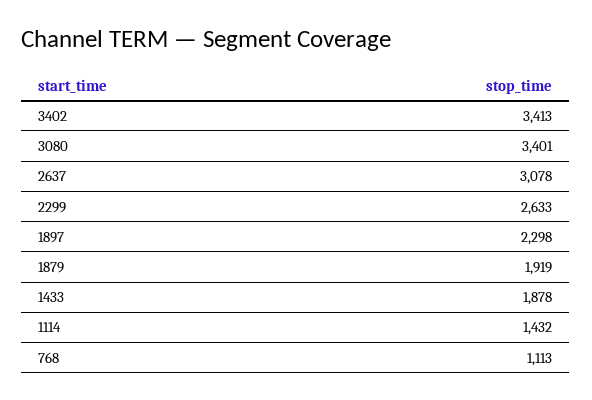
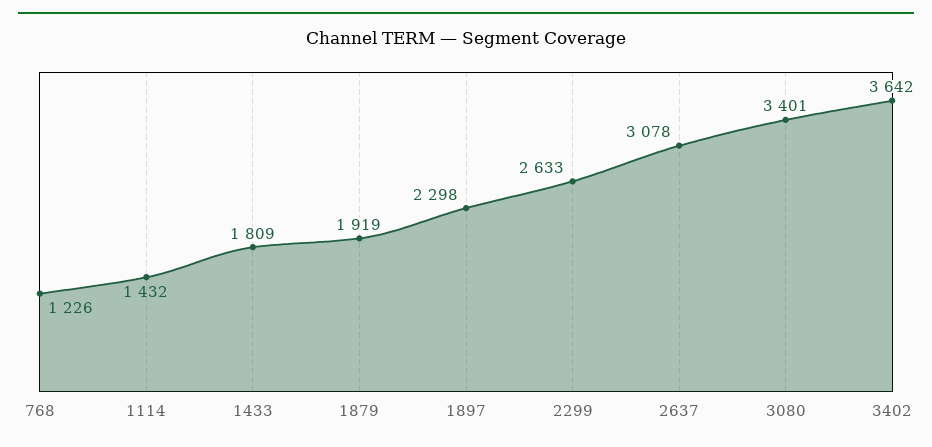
3402: 3413 -> 3642
1433: 1878 -> 1809
768: 1113 -> 1226

